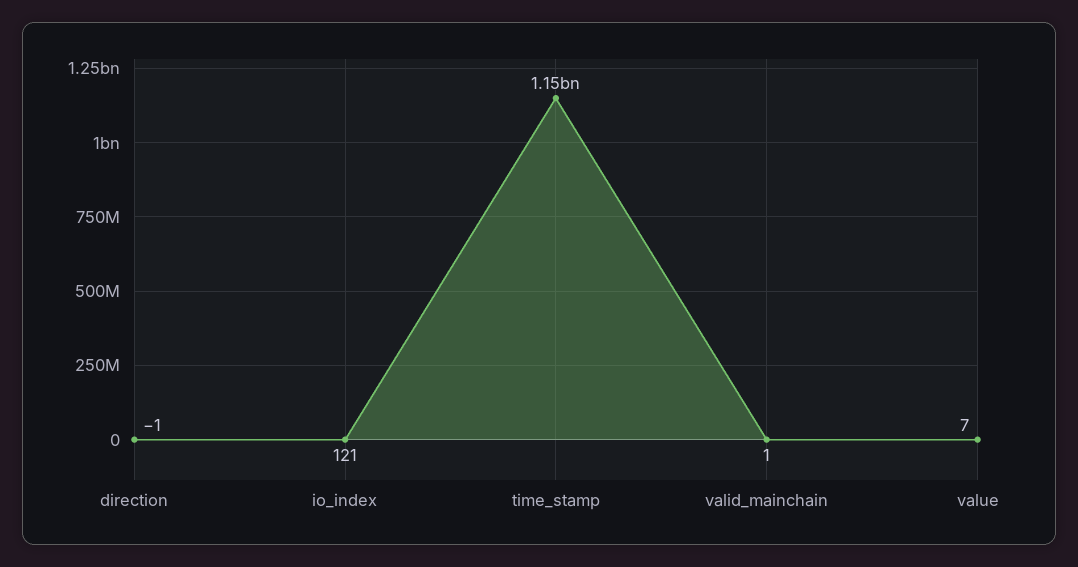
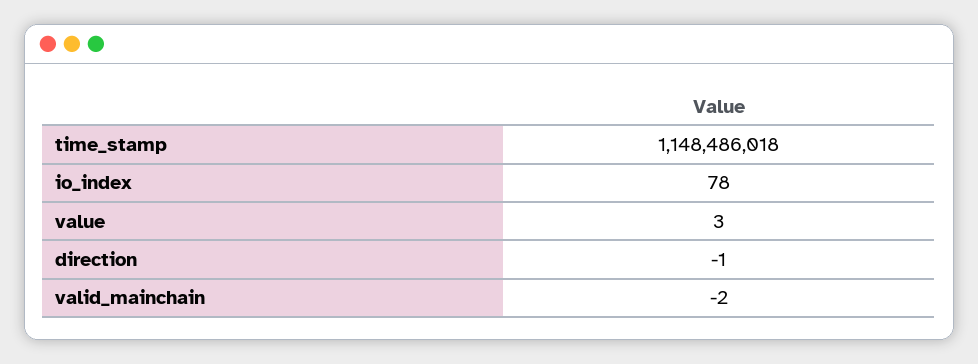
io_index: 121 -> 78
valid_mainchain: 1 -> -2
value: 7 -> 3

